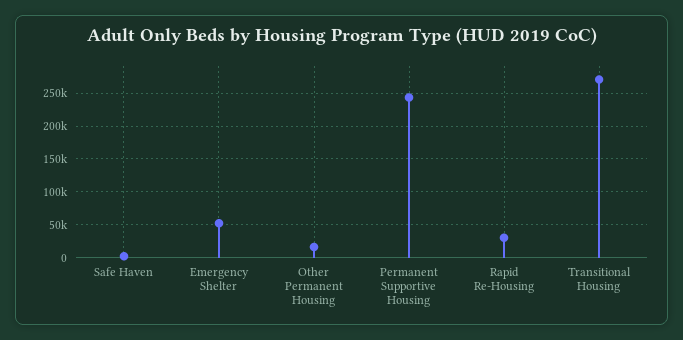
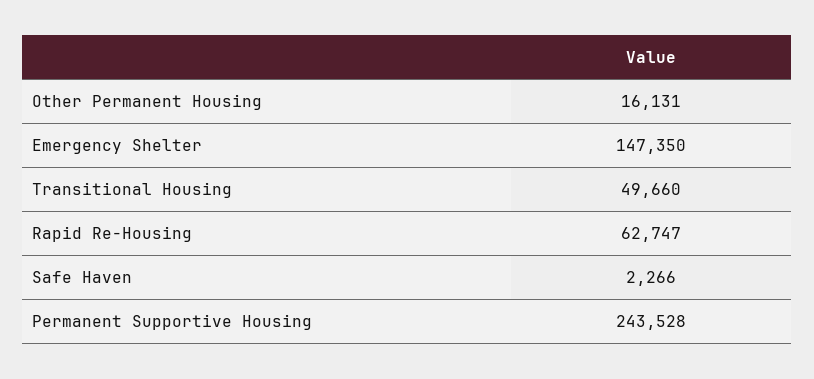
Emergency Shelter: 50000 -> 147350
Rapid Re-Housing: 30000 -> 62747
Transitional Housing: 270000 -> 49660

